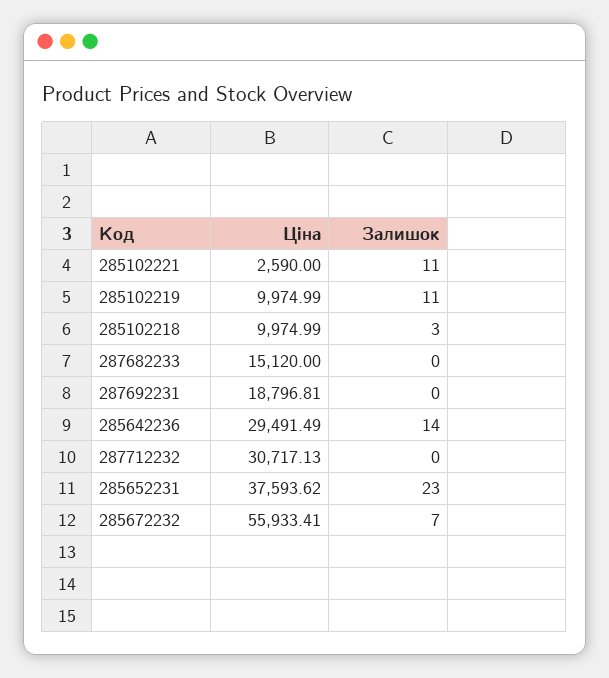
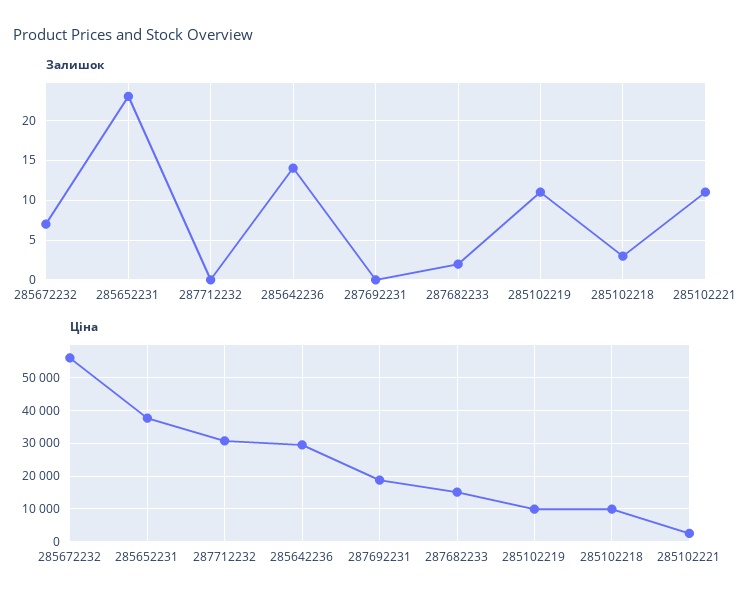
Залишок, 287682233: 0 -> 2

